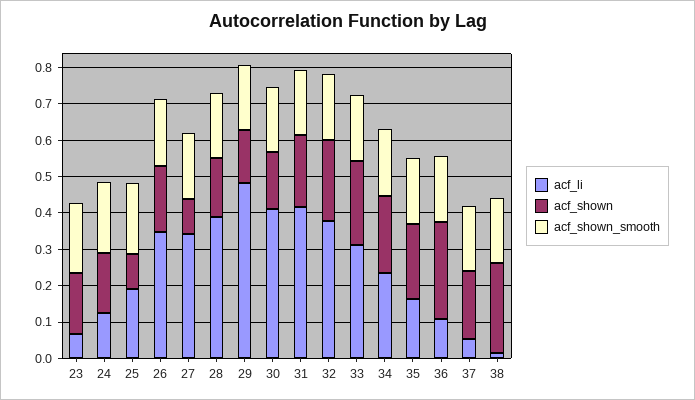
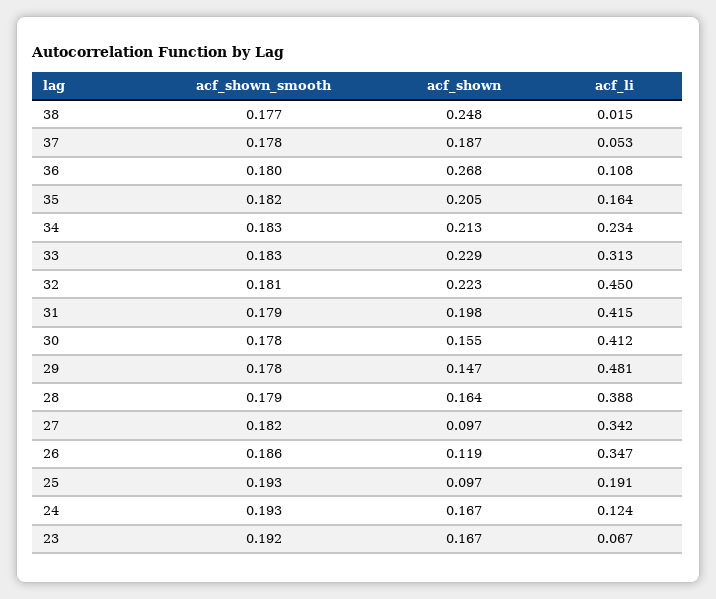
acf_shown, 26: 0.175 -> 0.119
acf_li, 32: 0.375 -> 0.45

